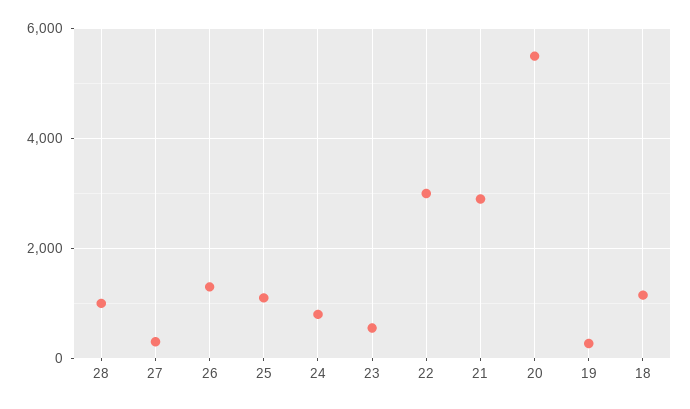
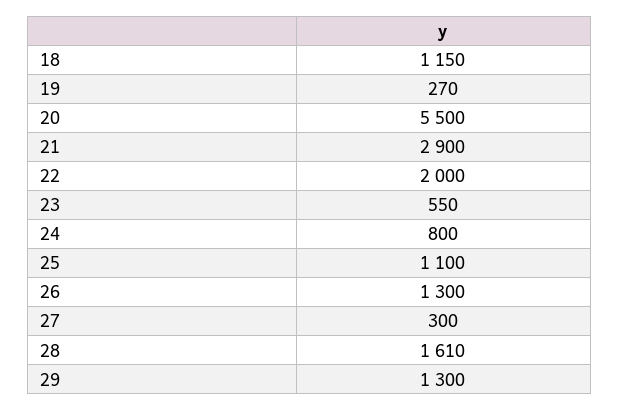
28: 1000 -> 1610
22: 3000 -> 2000
29: none -> 1300

